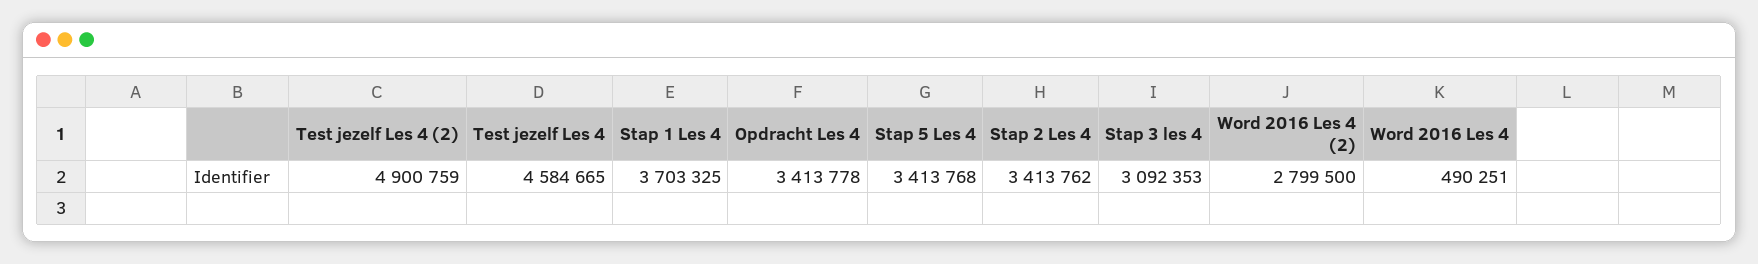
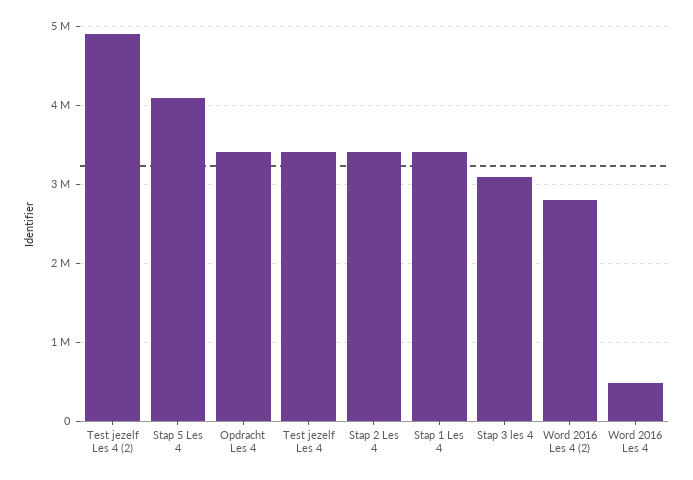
Test jezelf Les 4: 4584665 -> 3400000
Stap 1 Les 4: 3703325 -> 3400000
Stap 5 Les 4: 3413768 -> 4100000

